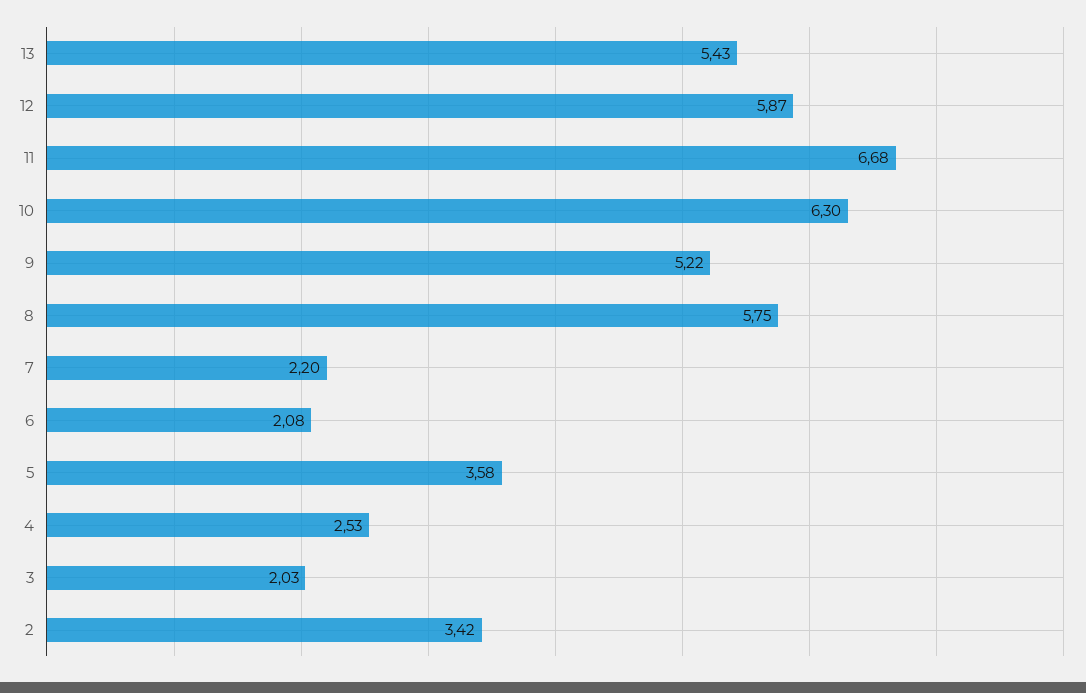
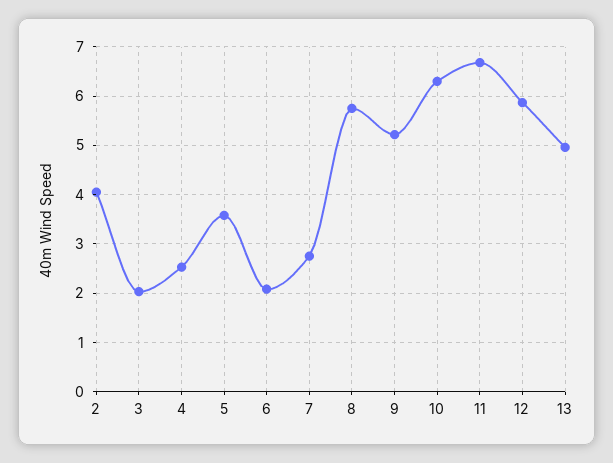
13: 5.43 -> 5
7: 2.2 -> 2.8
2: 3.42 -> 4

